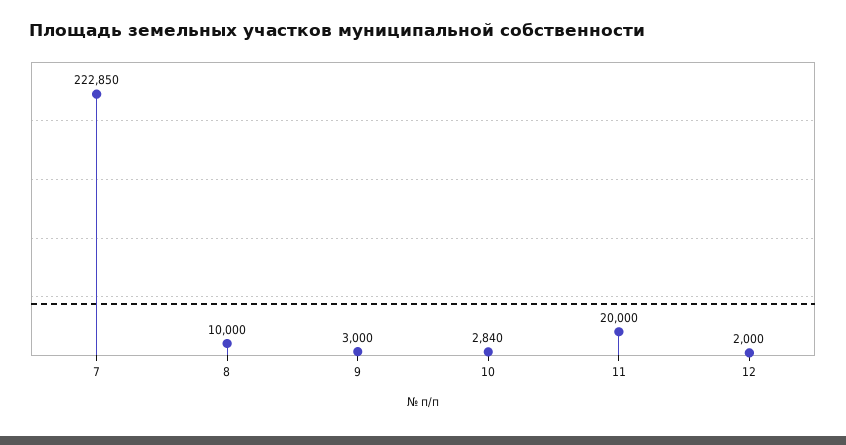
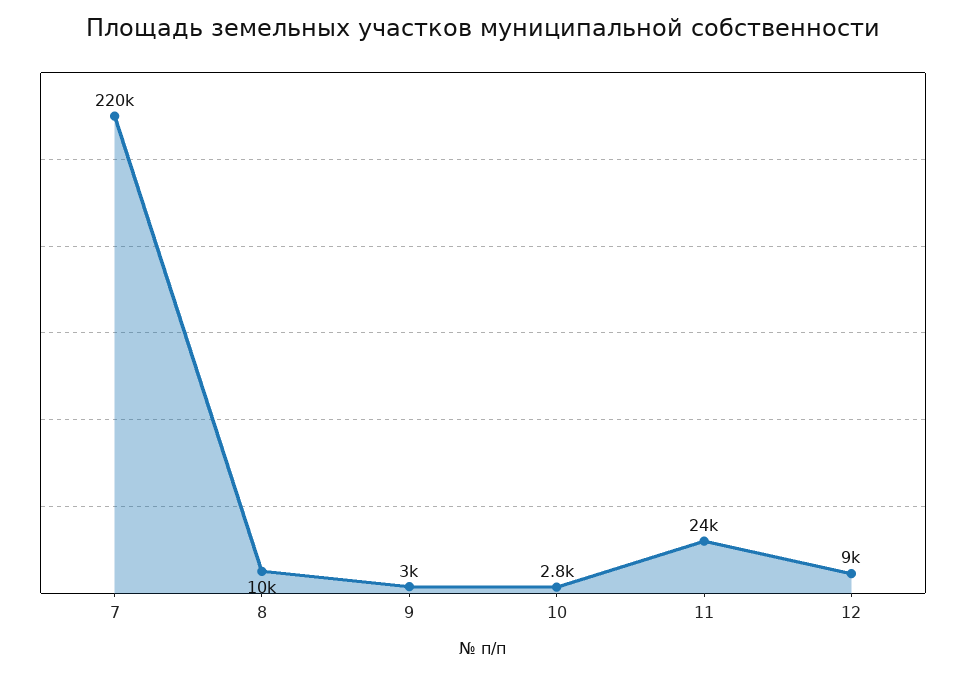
7: 222850 -> 220000
11: 20000 -> 24000
12: 2000 -> 9000

